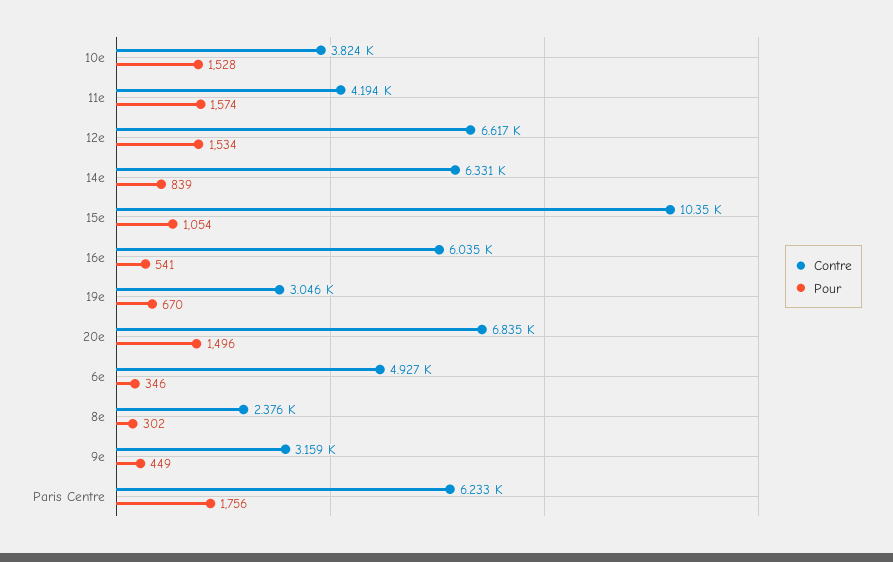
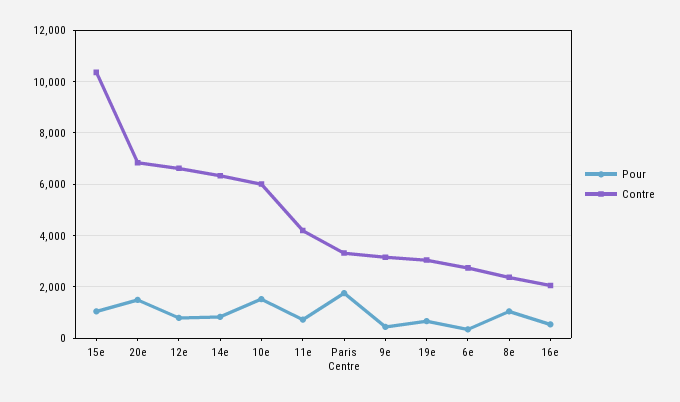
Contre, 10e: 3824 -> 6000
Pour, 11e: 1574 -> 750
Pour, 12e: 1534 -> 750
Contre, 16e: 6035 -> 2000
Contre, 6e: 4927 -> 2750
Pour, 8e: 302 -> 1000
Contre, Paris Centre: 6233 -> 3250

